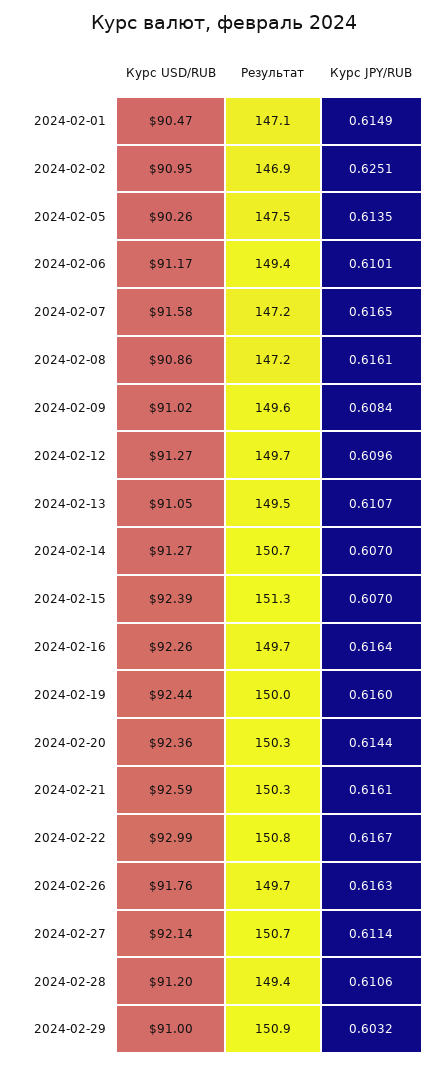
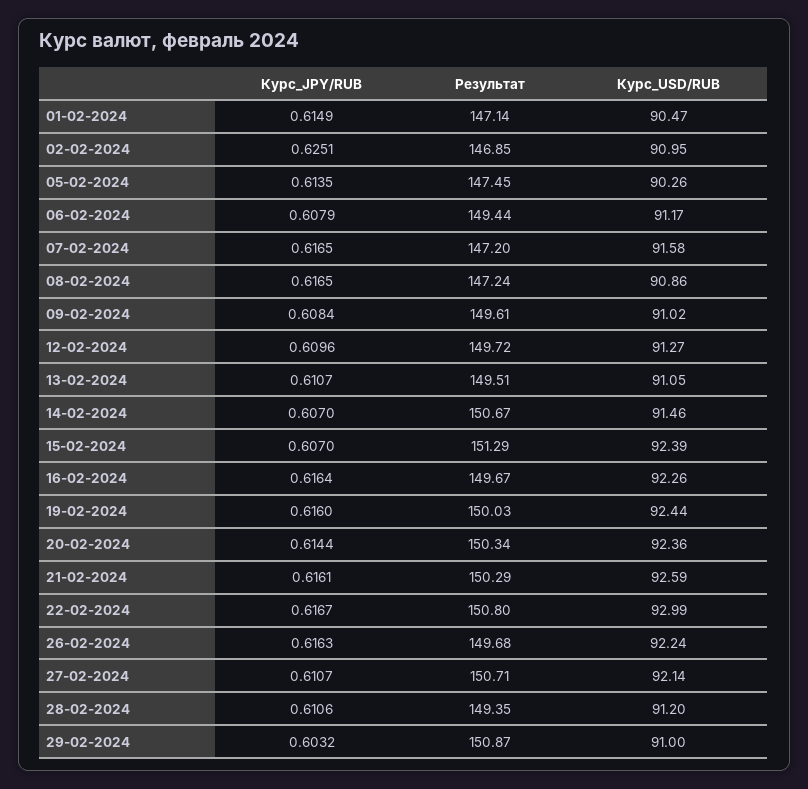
Курс JPY/RUB, 2024-02-06: 0.6101 -> 0.6079
Курс JPY/RUB, 2024-02-08: 0.6161 -> 0.6165
Курс USD/RUB, 2024-02-14: 91.27 -> 91.46
Курс USD/RUB, 2024-02-26: 91.76 -> 92.24
Курс JPY/RUB, 2024-02-27: 0.6114 -> 0.6107

